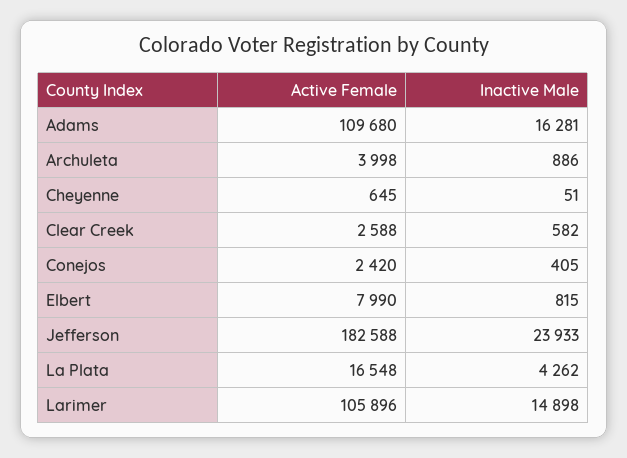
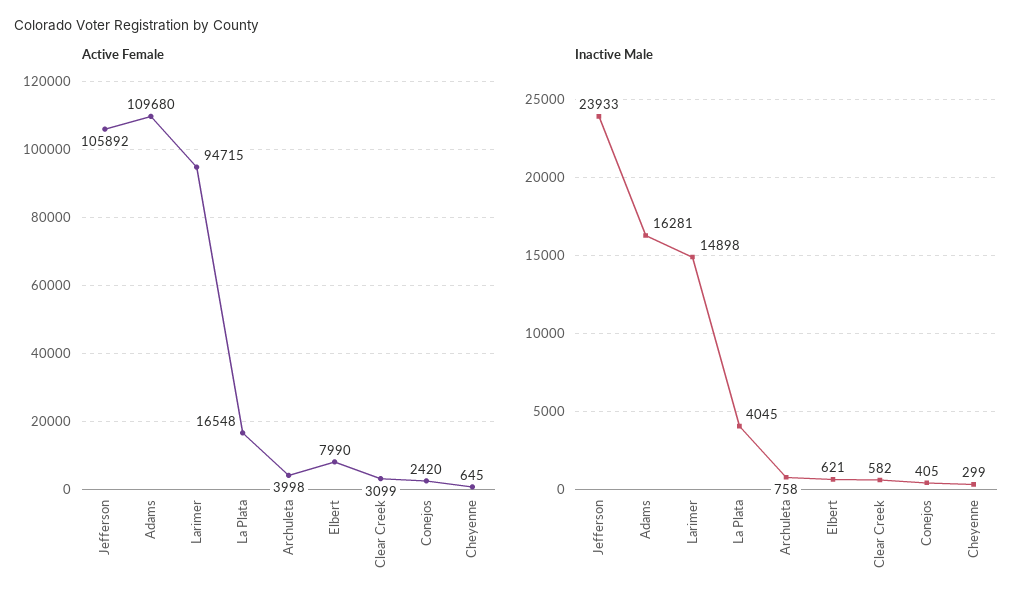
Inactive Male, Archuleta: 886 -> 758
Inactive Male, Cheyenne: 51 -> 299
Active Female, Clear Creek: 2588 -> 3099
Inactive Male, Elbert: 815 -> 621
Active Female, Jefferson: 182588 -> 105892
Inactive Male, La Plata: 4262 -> 4045
Active Female, Larimer: 105896 -> 94715

